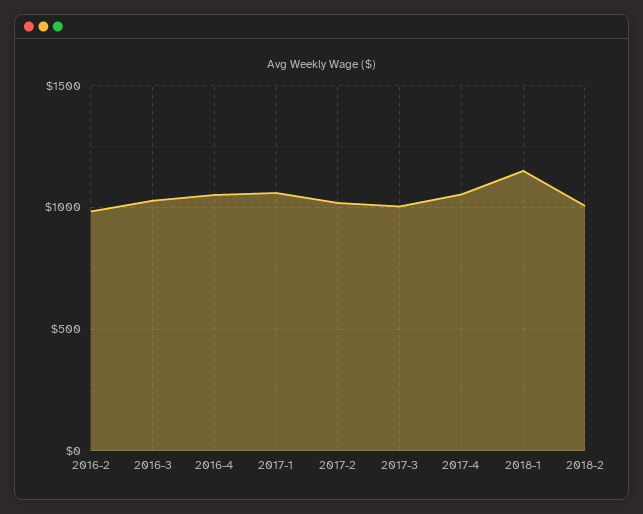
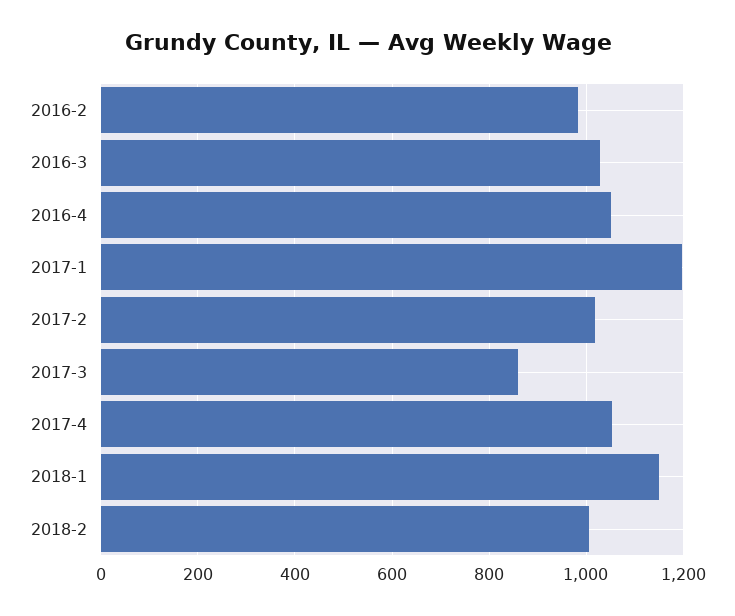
2017-1: 1050 -> 1200
2017-3: 1000 -> 860

